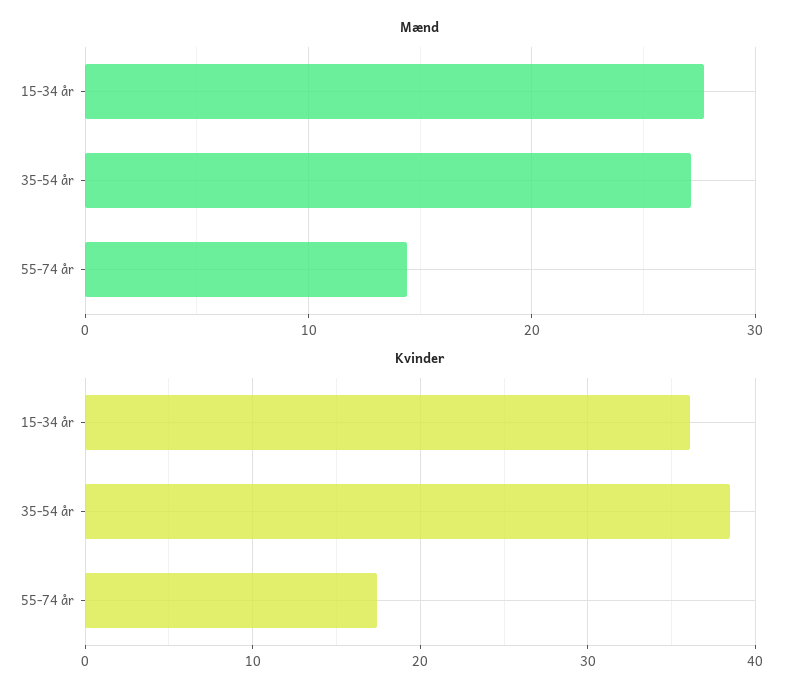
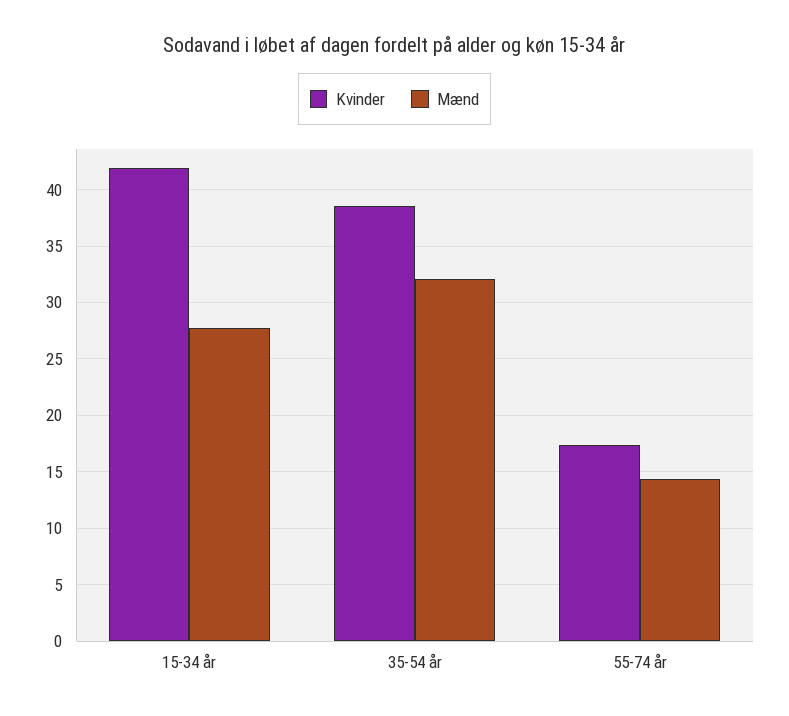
Mænd, 35-54 år: 27 -> 32
Kvinder, 15-34 år: 36 -> 42

